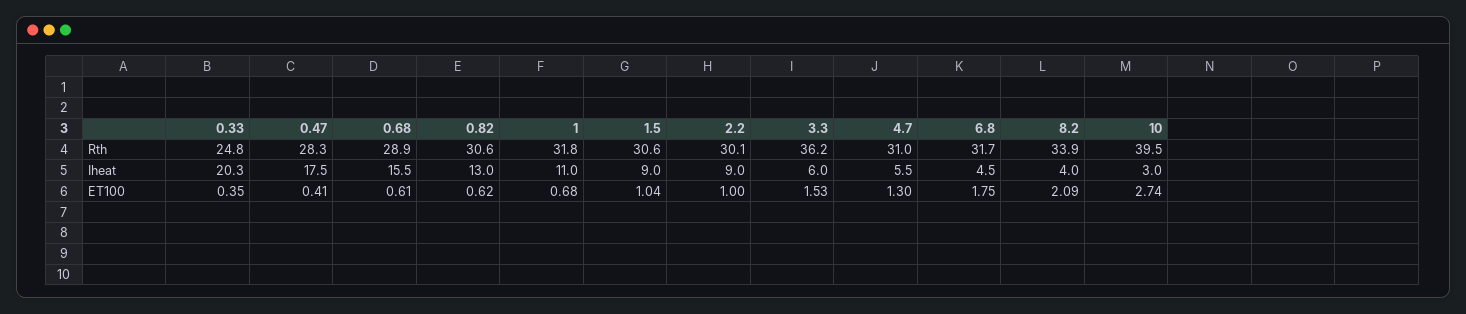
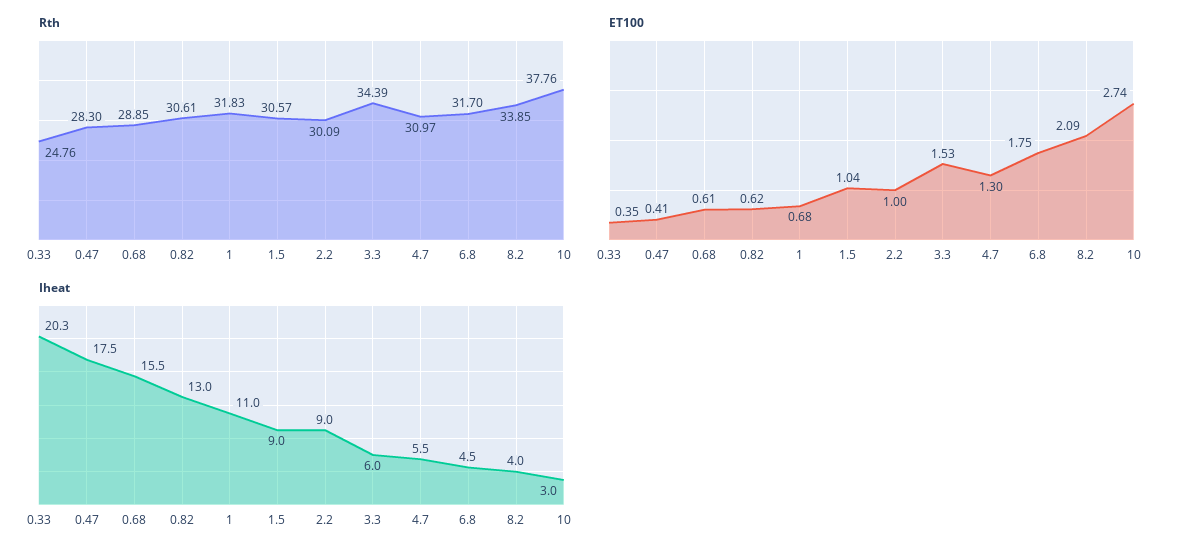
Rth, 3.3: 36.2 -> 34.39
Rth, 10: 39.5 -> 37.76

